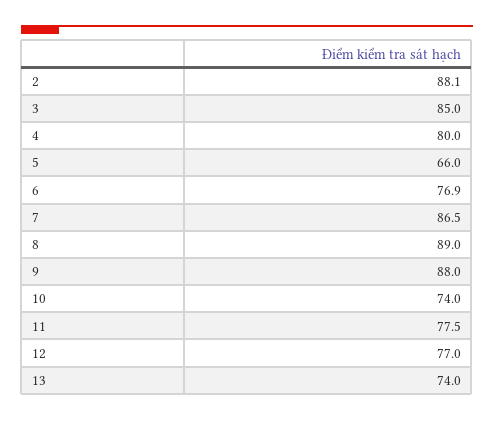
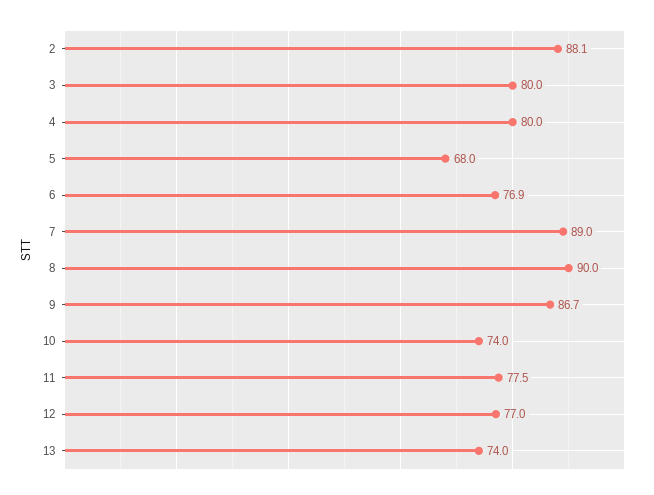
3: 85 -> 80
5: 66 -> 68
7: 86.5 -> 89
8: 89 -> 90
9: 88 -> 86.7

